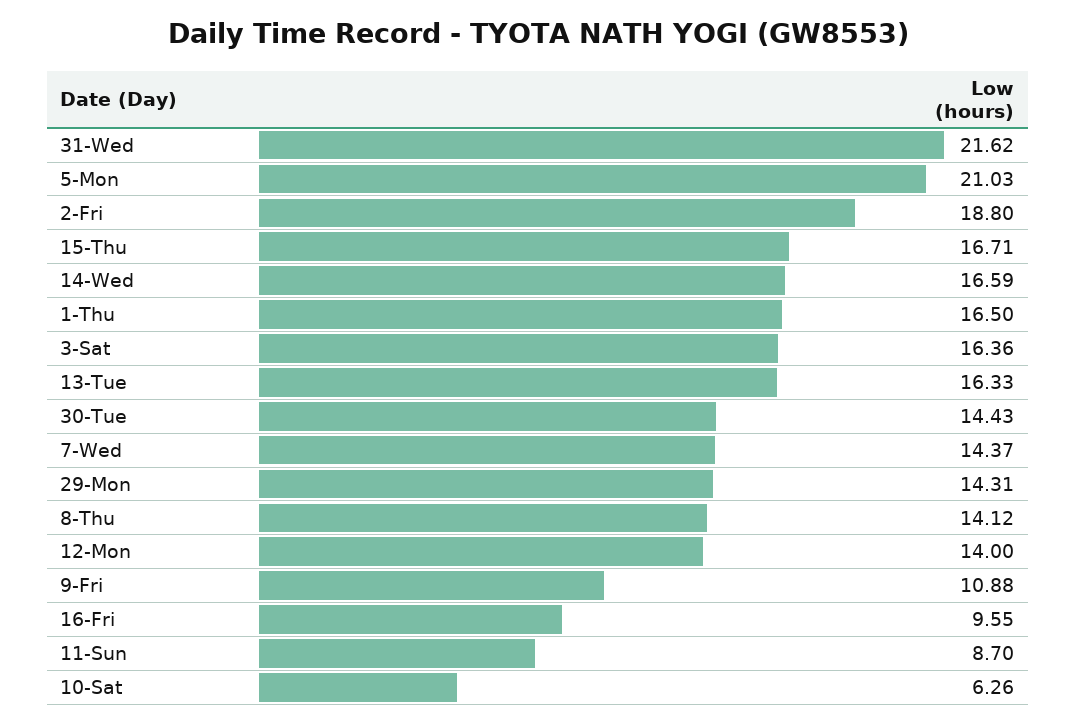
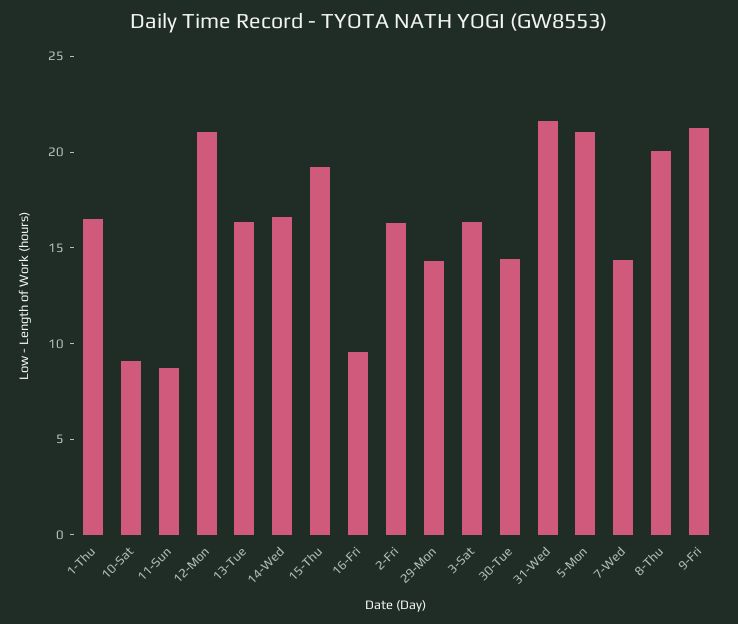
2-Fri: 18.8 -> 16
15-Thu: 16.71 -> 19
8-Thu: 14.12 -> 20
12-Mon: 14 -> 21
9-Fri: 10.88 -> 21
10-Sat: 6.26 -> 9

